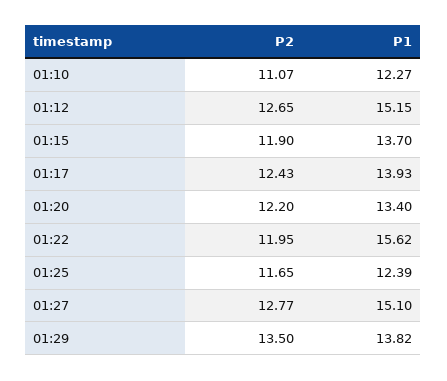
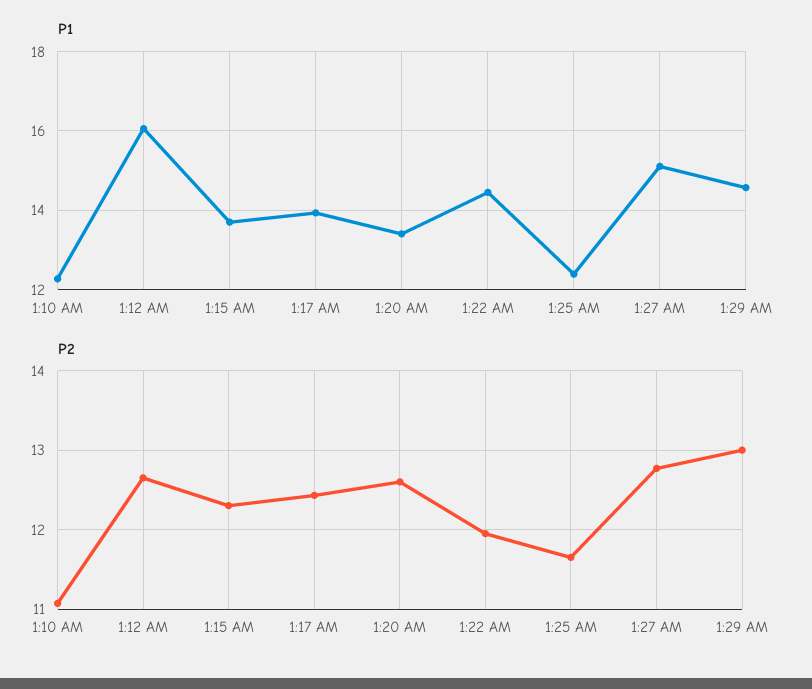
P1, 01:12: 15.15 -> 16
P2, 01:15: 11.9 -> 12.3
P2, 01:20: 12.2 -> 12.6
P1, 01:22: 15.62 -> 14.4
P2, 01:29: 13.5 -> 13
P1, 01:29: 13.82 -> 14.6

